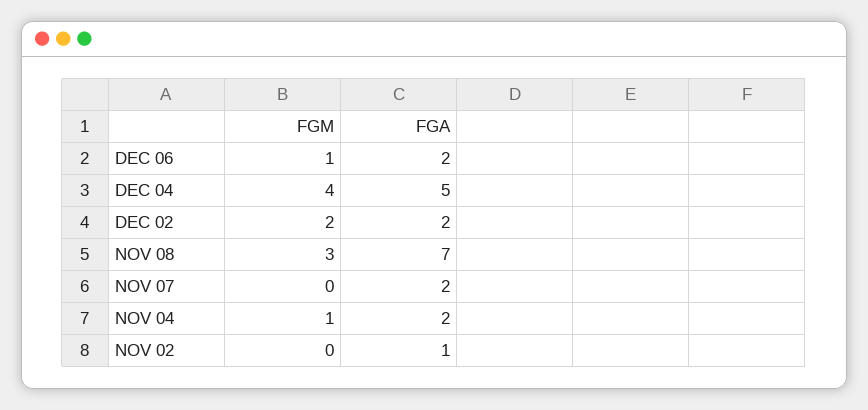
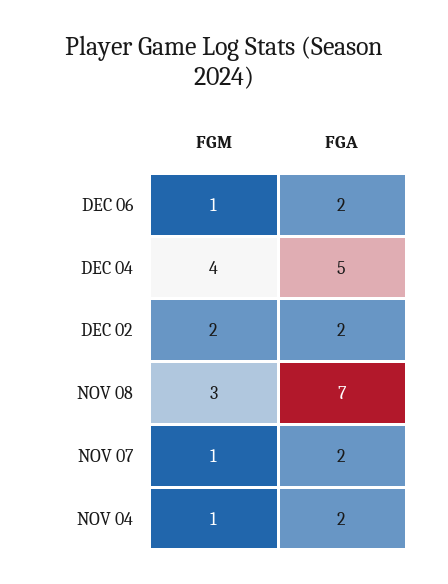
FGM, NOV 07: 0 -> 1
FGM, NOV 02: 0 -> none
FGA, NOV 02: 1 -> none

